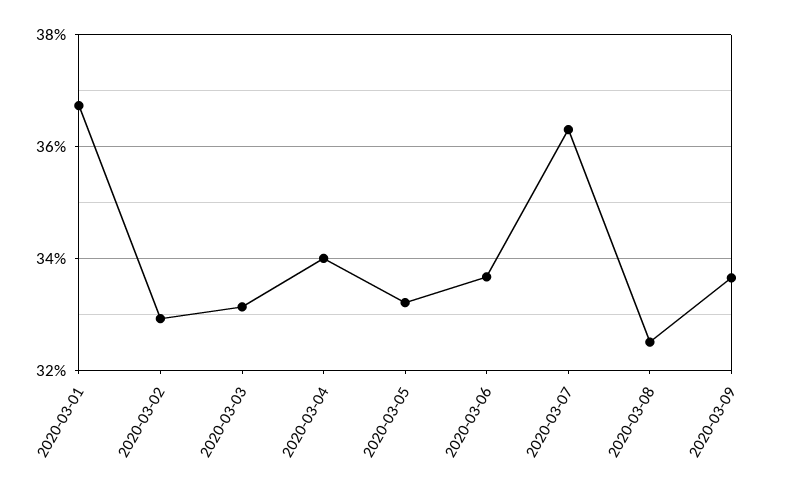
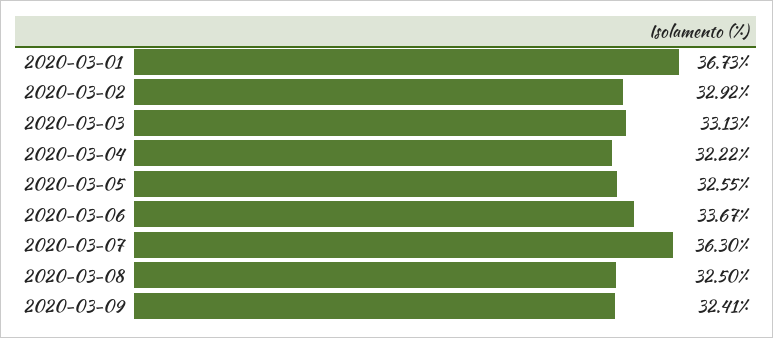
2020-03-04: 34 -> 32.22
2020-03-05: 33.2 -> 32.55
2020-03-09: 33.6 -> 32.41

